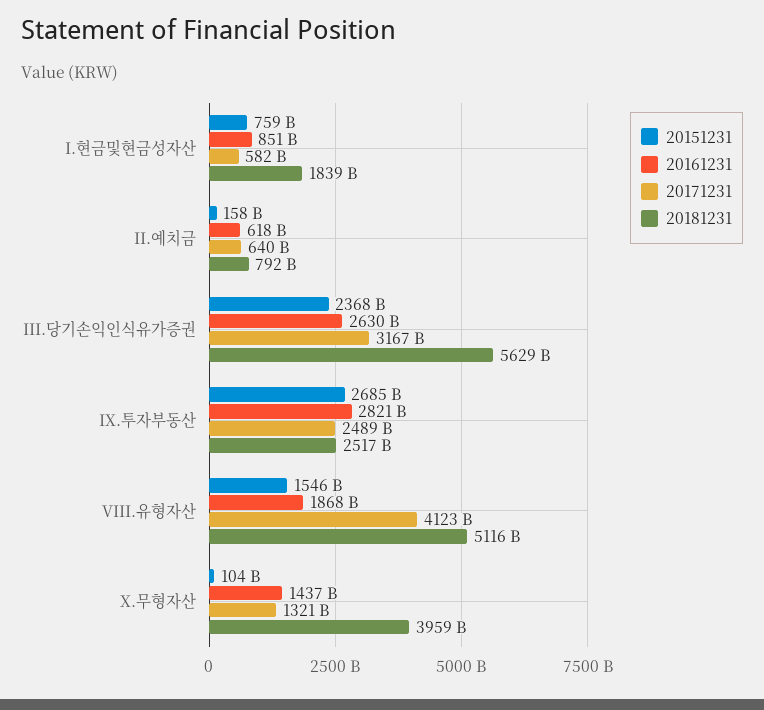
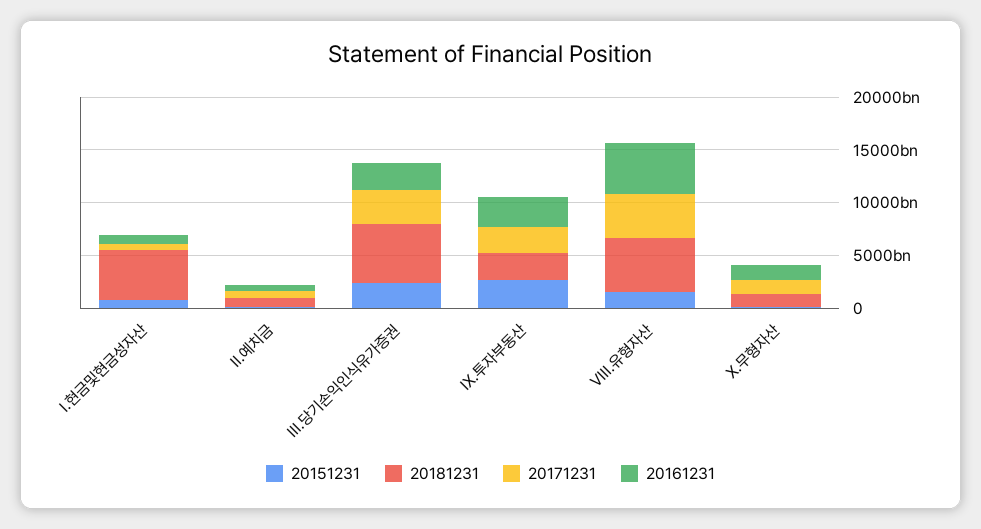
20181231, I.현금및현금성자산: 1839000000000 -> 5000000000000
20161231, VIII.유형자산: 1868000000000 -> 5000000000000
20181231, X.무형자산: 3959000000000 -> 1000000000000

